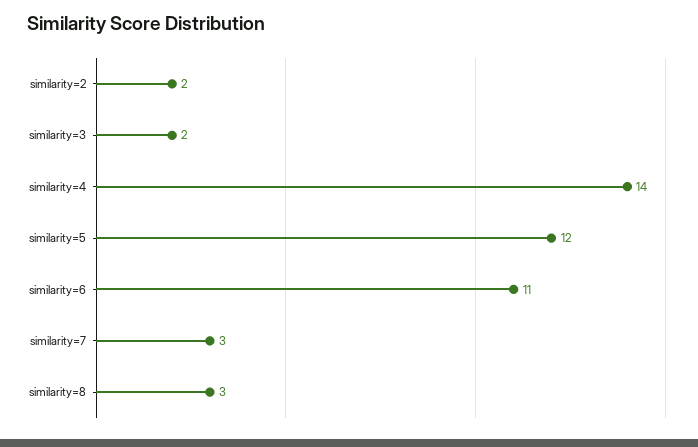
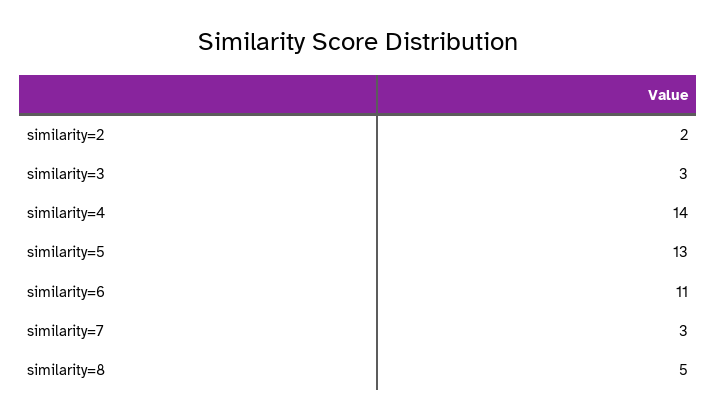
similarity=3: 2 -> 3
similarity=5: 12 -> 13
similarity=8: 3 -> 5

